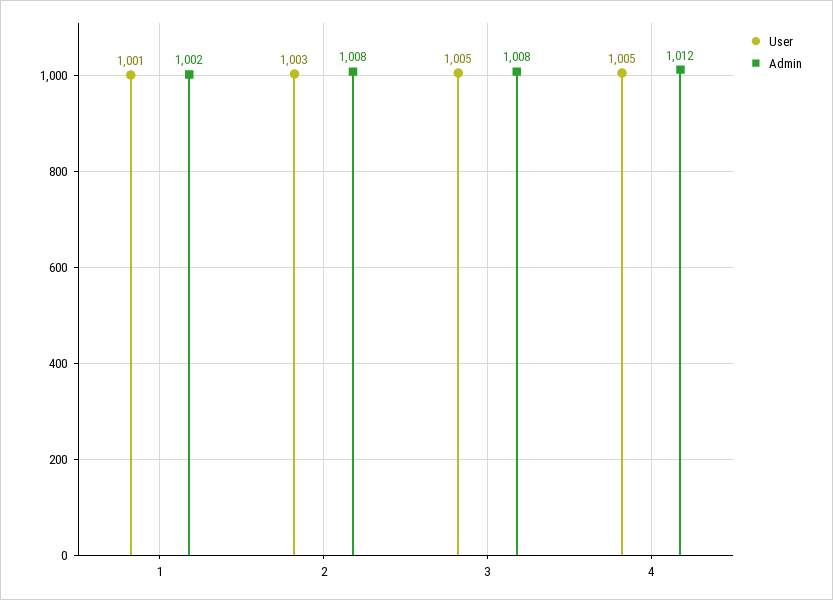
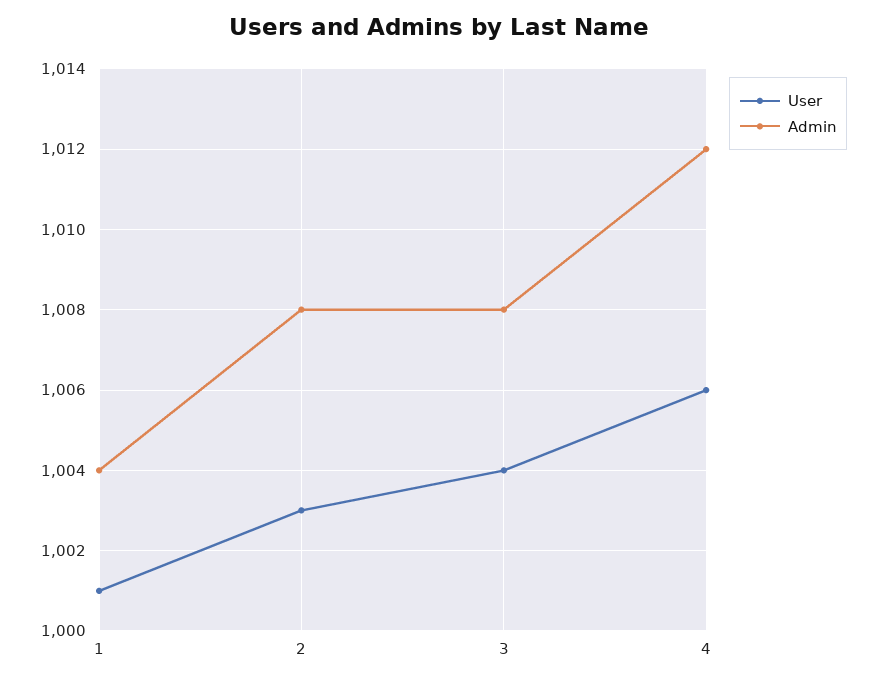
Admin, 1: 1002 -> 1004
User, 3: 1005 -> 1004
User, 4: 1005 -> 1006

